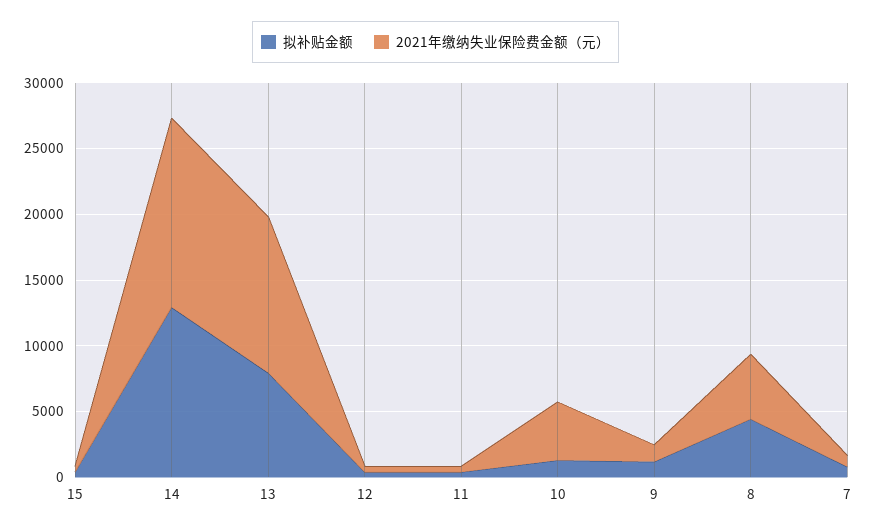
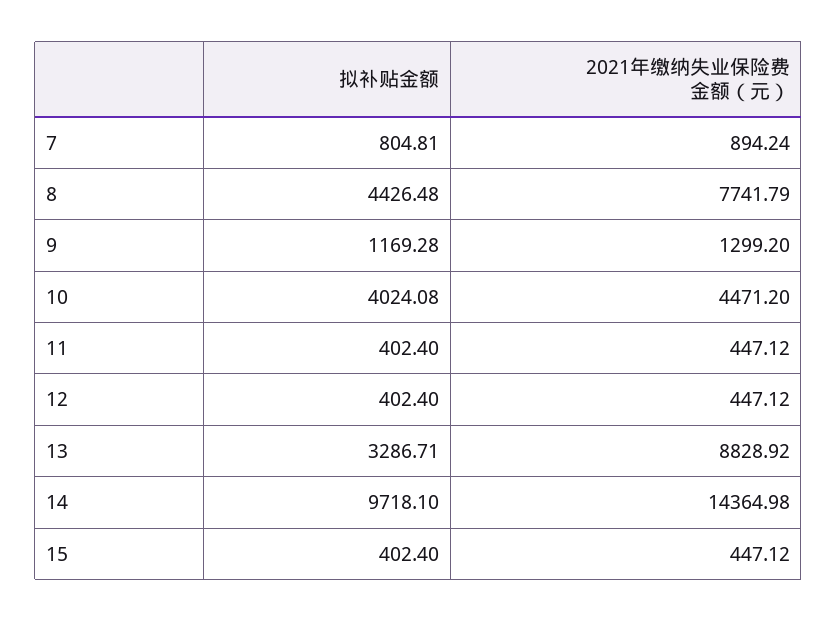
拟补贴金额, 14: 13000 -> 9718.1
拟补贴金额, 13: 8000 -> 3286.71
2021年缴纳失业保险费金额（元）, 13: 12000 -> 8828.92
拟补贴金额, 10: 1000 -> 4024.08
2021年缴纳失业保险费金额（元）, 8: 5000 -> 7741.79

